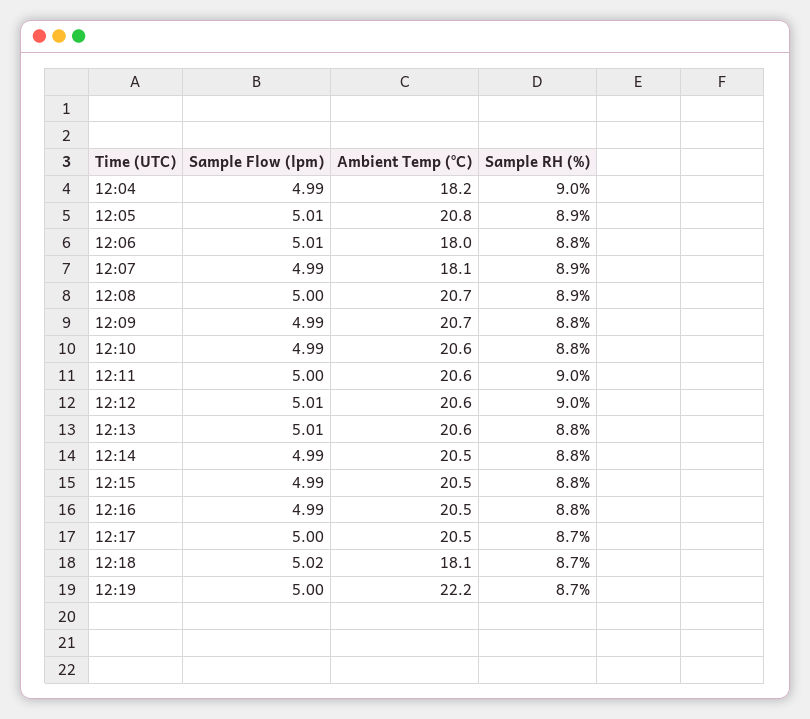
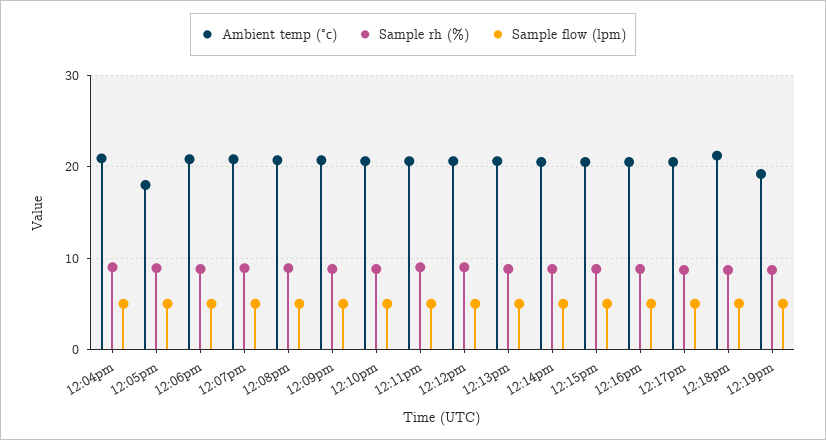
Ambient Temp (°C), 12:04: 18.2 -> 21
Ambient Temp (°C), 12:05: 20.8 -> 18
Ambient Temp (°C), 12:06: 18 -> 21
Ambient Temp (°C), 12:07: 18.1 -> 21
Ambient Temp (°C), 12:18: 18.1 -> 21
Ambient Temp (°C), 12:19: 22.2 -> 19

